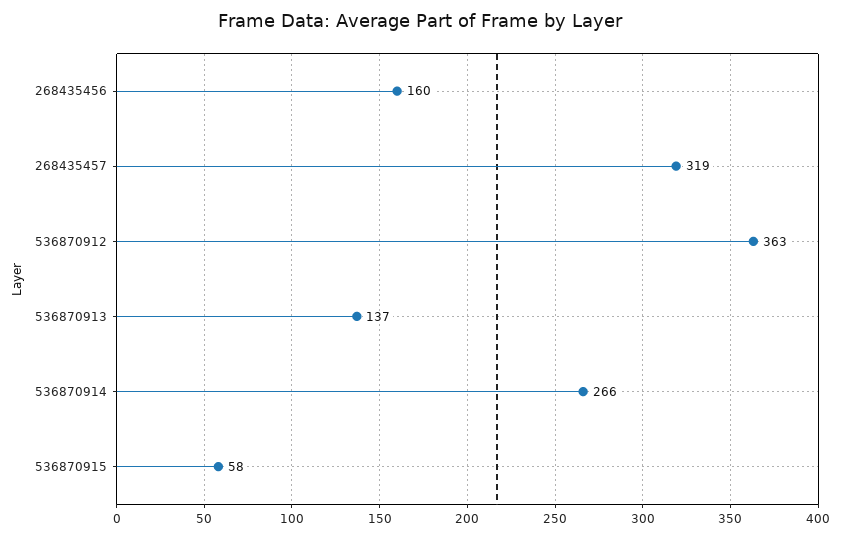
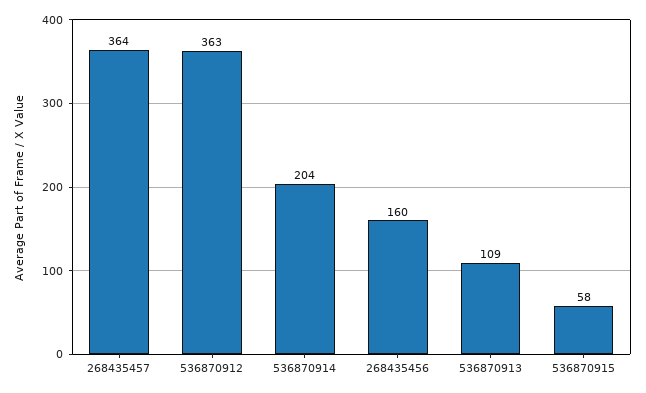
268435457: 319 -> 364
536870913: 137 -> 109
536870914: 266 -> 204

